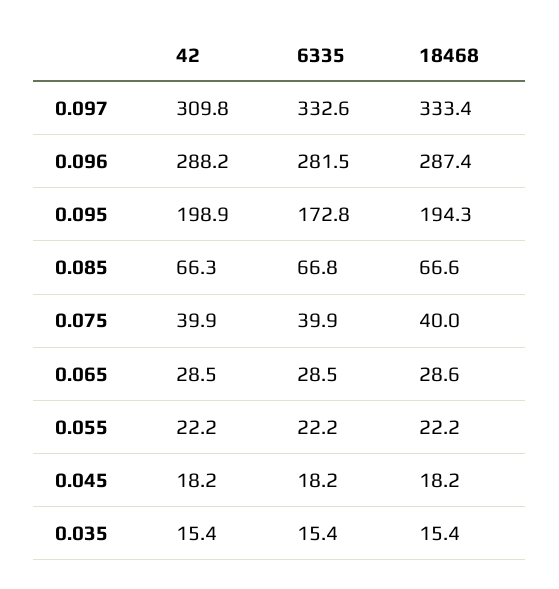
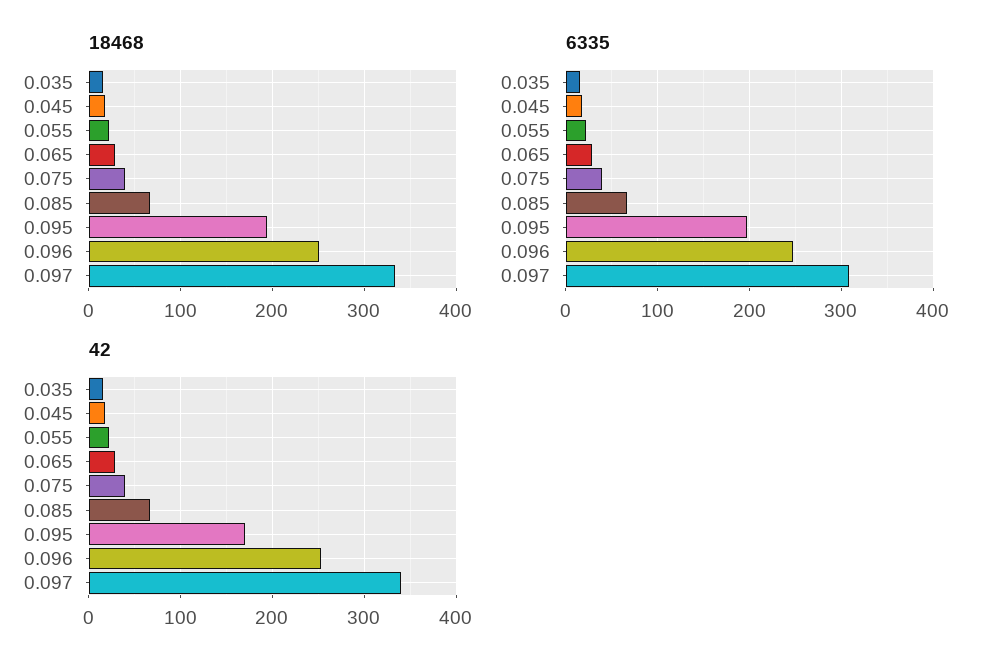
42, 0.097: 309.8 -> 340
6335, 0.097: 332.6 -> 310
42, 0.096: 288.2 -> 250
6335, 0.096: 281.5 -> 250
18468, 0.096: 287.4 -> 250
42, 0.095: 198.9 -> 170
6335, 0.095: 172.8 -> 200

